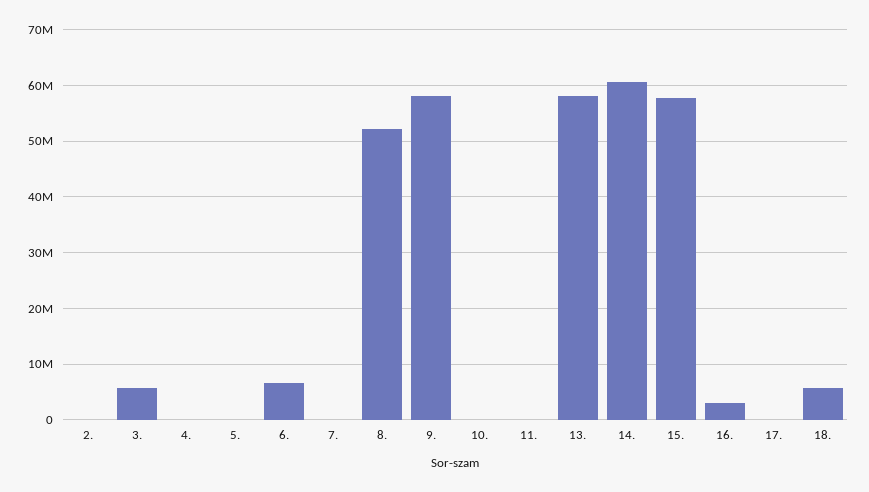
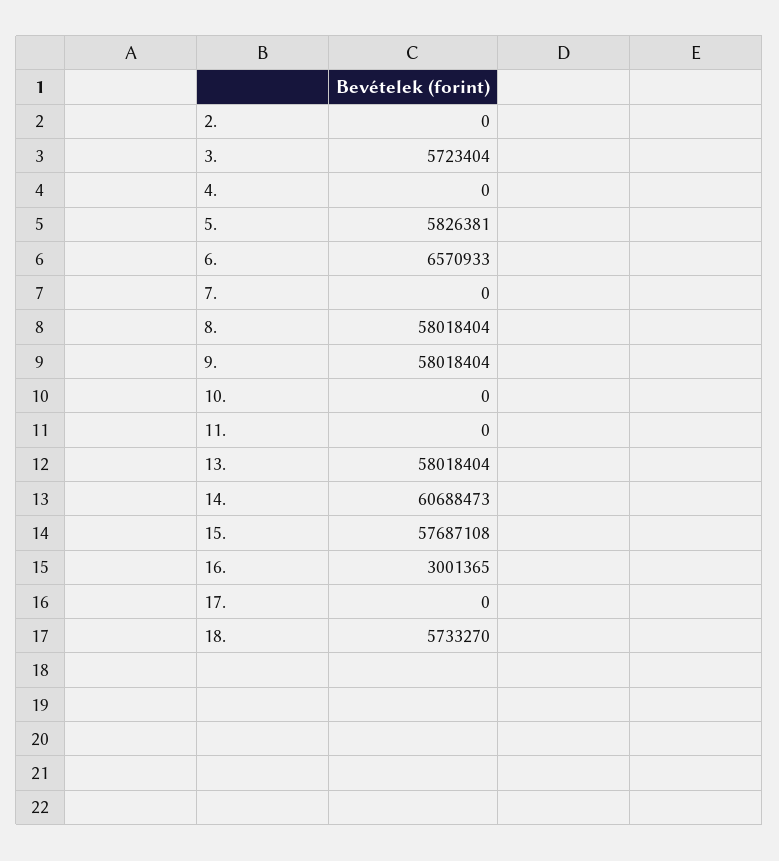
5.: 0 -> 5826381
8.: 52000000 -> 58018404

